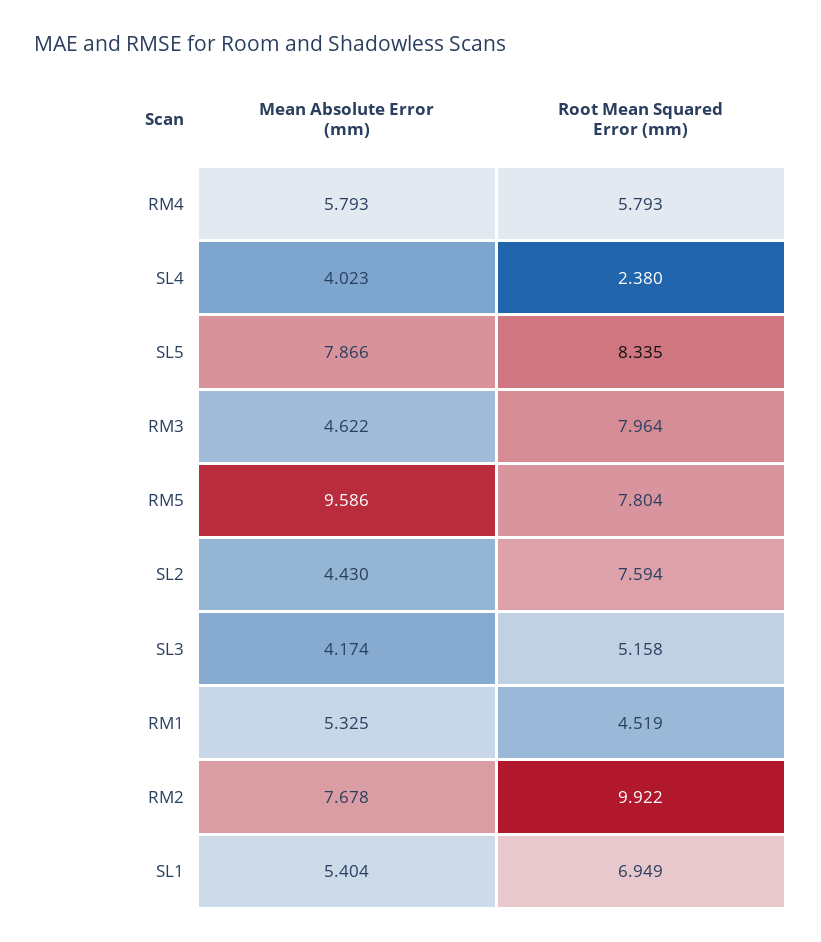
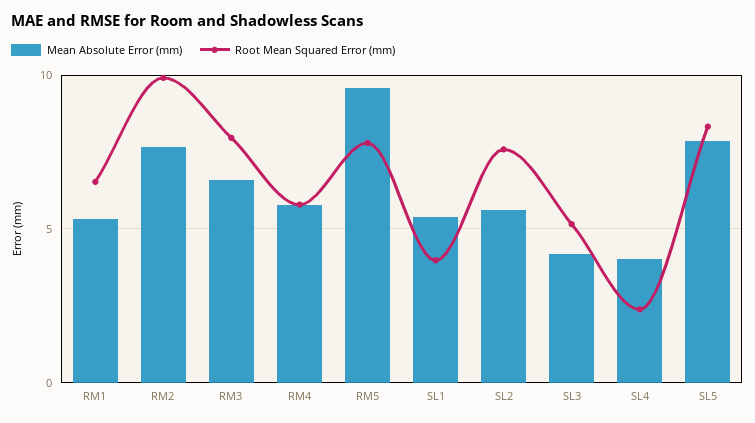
Mean Absolute Error (mm), RM3: 4.622 -> 6.5
Mean Absolute Error (mm), SL2: 4.43 -> 5.5
Root Mean Squared Error (mm), RM1: 4.519 -> 6.5
Root Mean Squared Error (mm), SL1: 6.949 -> 4

